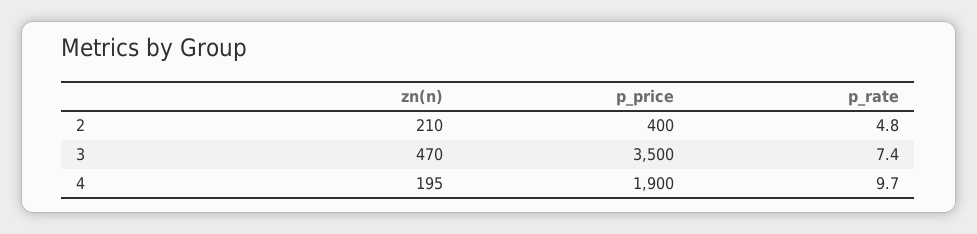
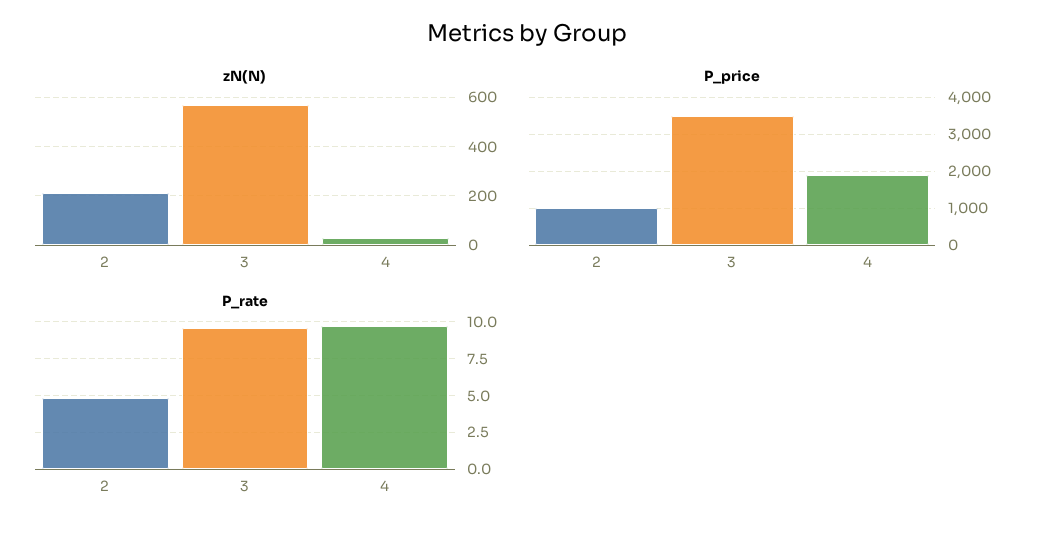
p_price, 2: 400 -> 1000
zn(n), 3: 470 -> 575
p_rate, 3: 7.4 -> 9.5
zn(n), 4: 195 -> 25

